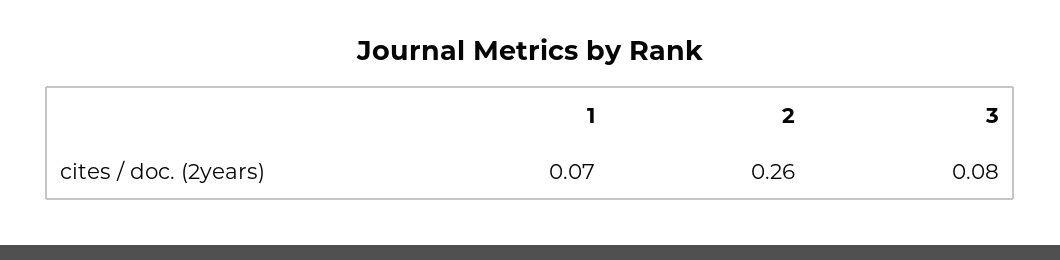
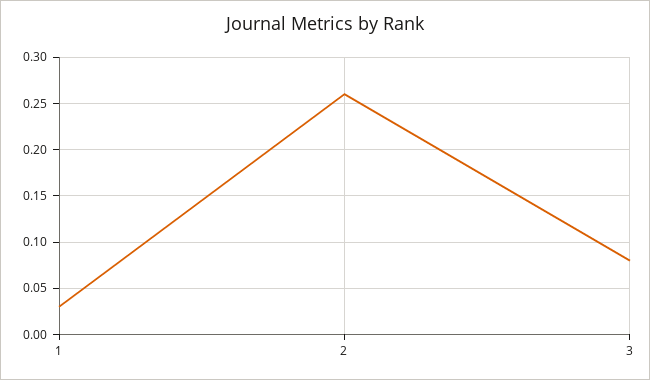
1: 0.07 -> 0.03

